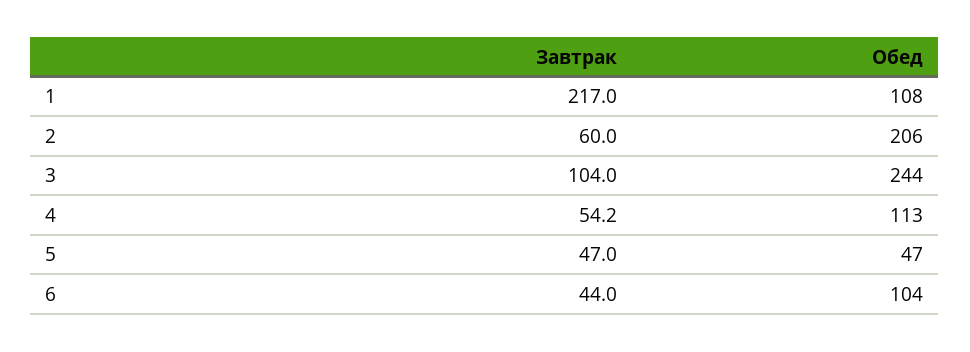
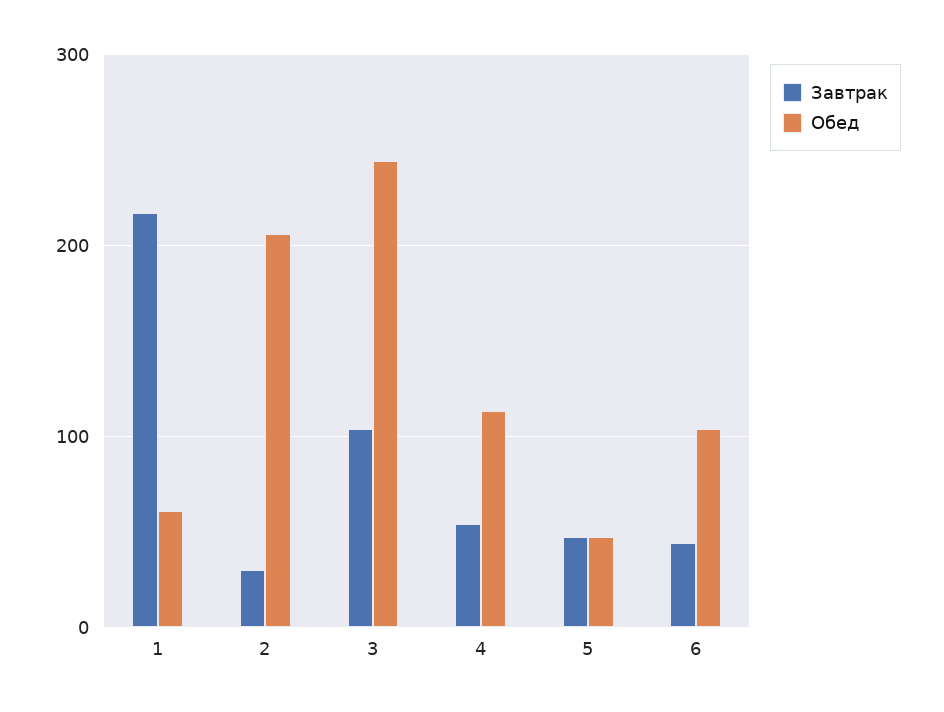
Обед, 1: 108 -> 60
Завтрак, 2: 60 -> 30

